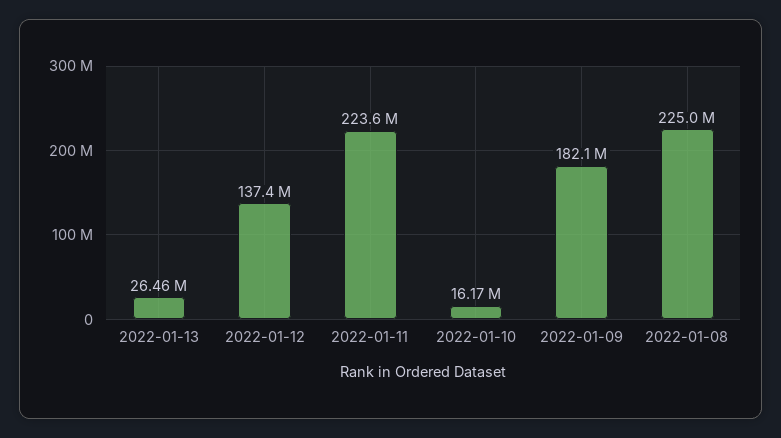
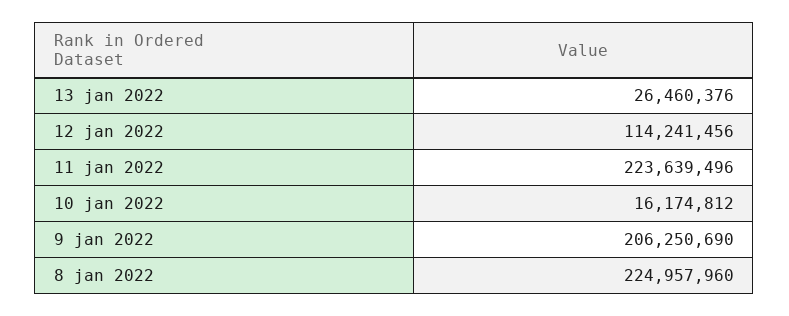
2022-01-12: 137400000 -> 114241456
2022-01-09: 182100000 -> 206250690

